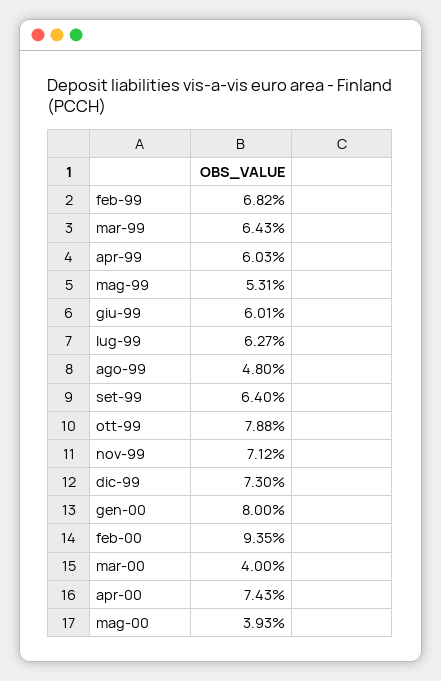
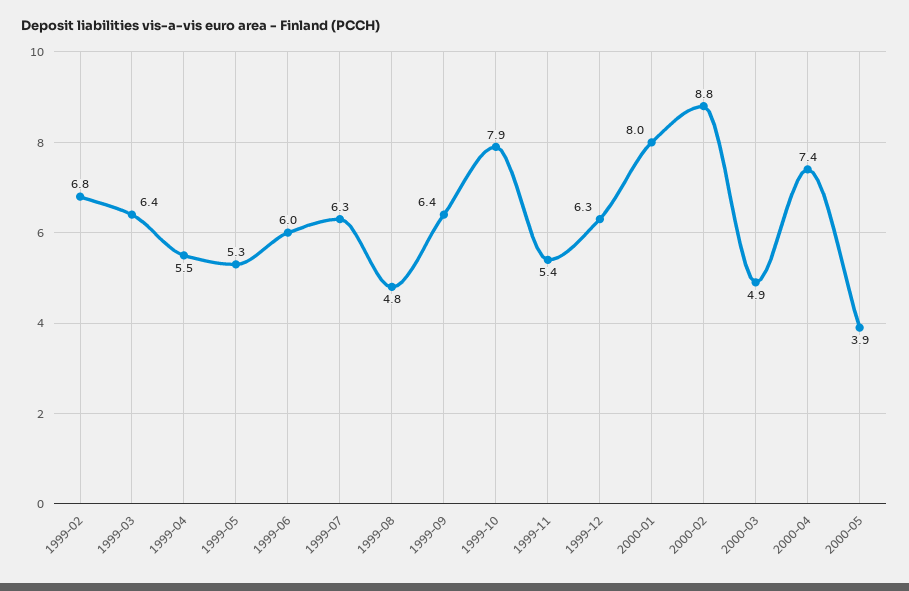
apr-99: 6.03 -> 5.5
nov-99: 7.12 -> 5.4
dic-99: 7.3 -> 6.3
feb-00: 9.35 -> 8.8
mar-00: 4 -> 4.9

